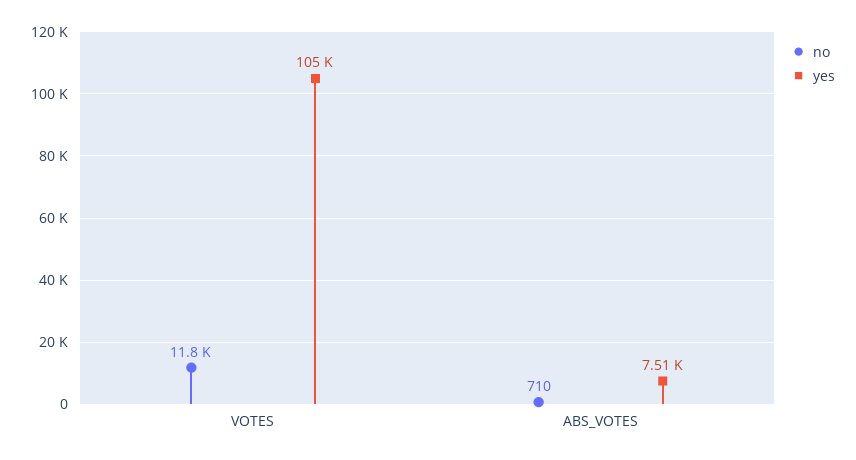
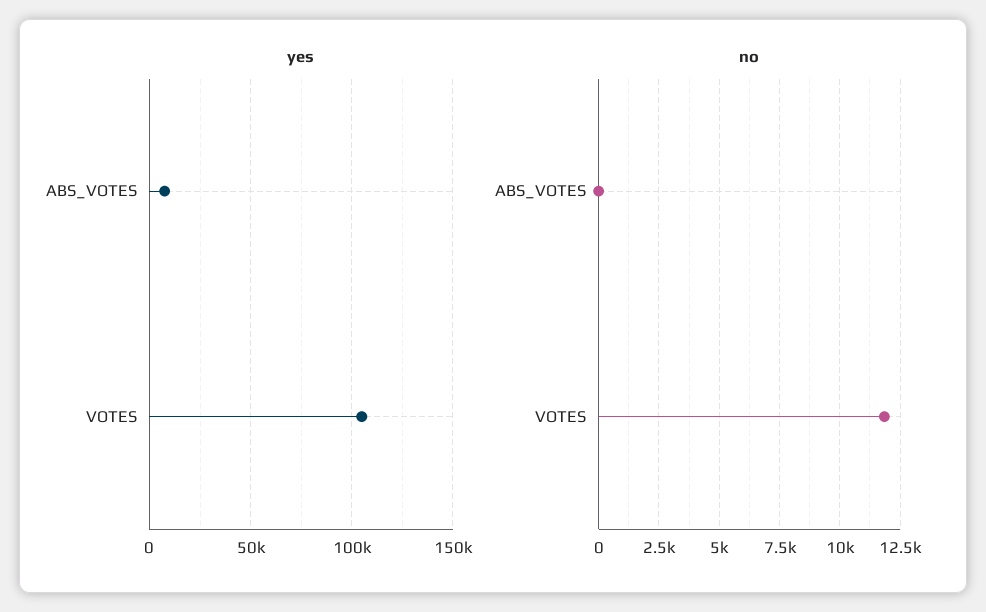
no, ABS_VOTES: 710 -> 0

